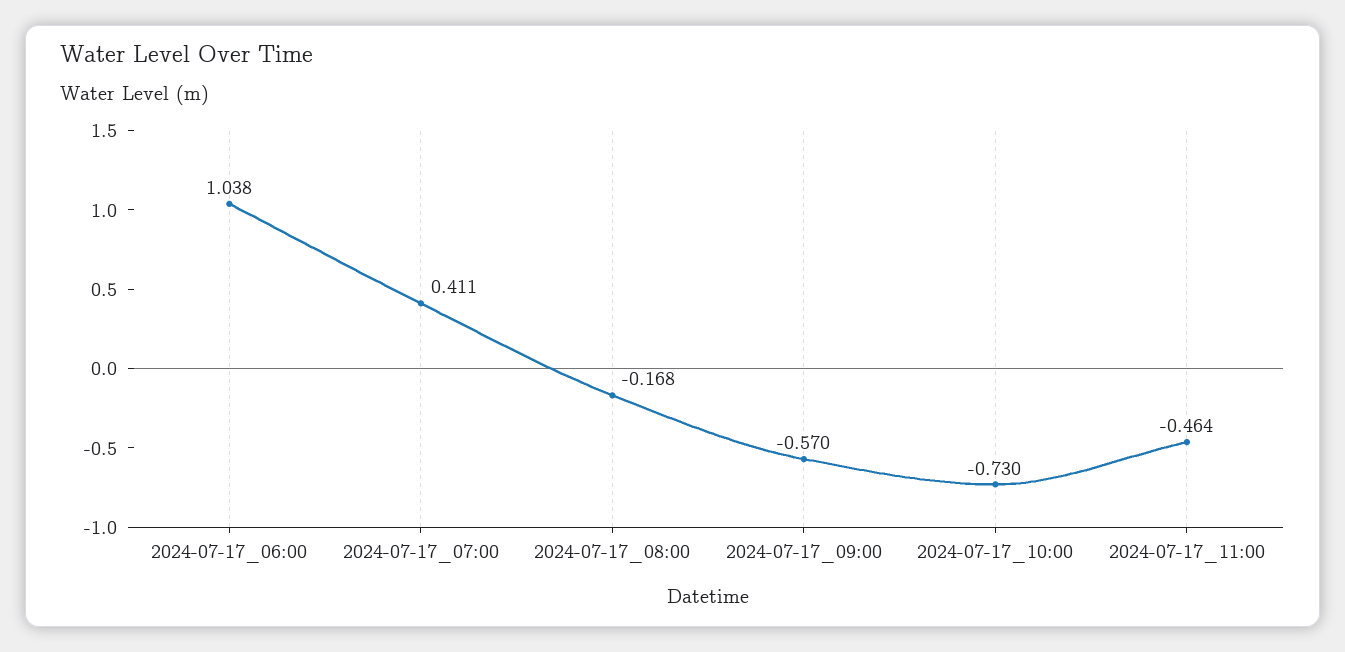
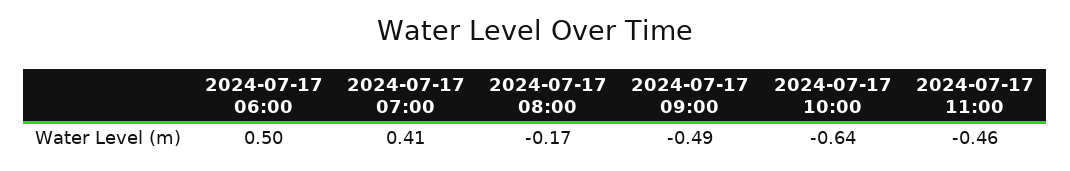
2024-07-17_06:00: 1.038 -> 0.5
2024-07-17_09:00: -0.57 -> -0.49
2024-07-17_10:00: -0.73 -> -0.64

